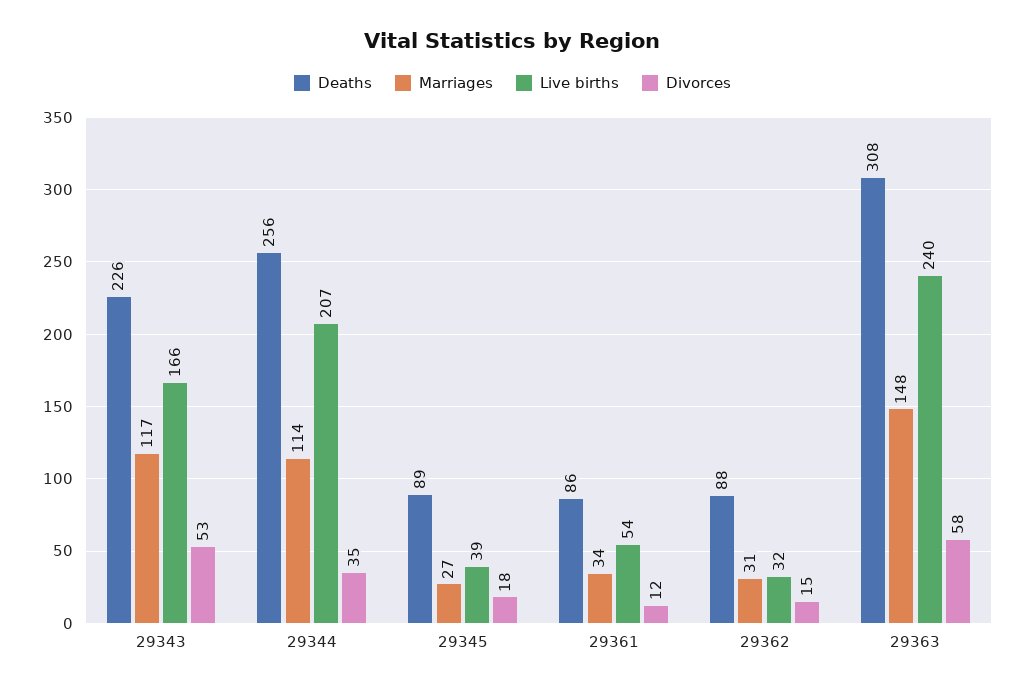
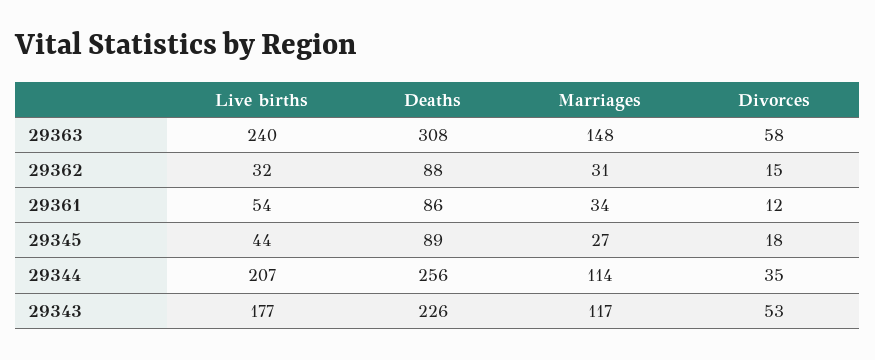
Live births, 29343: 166 -> 177
Live births, 29345: 39 -> 44

